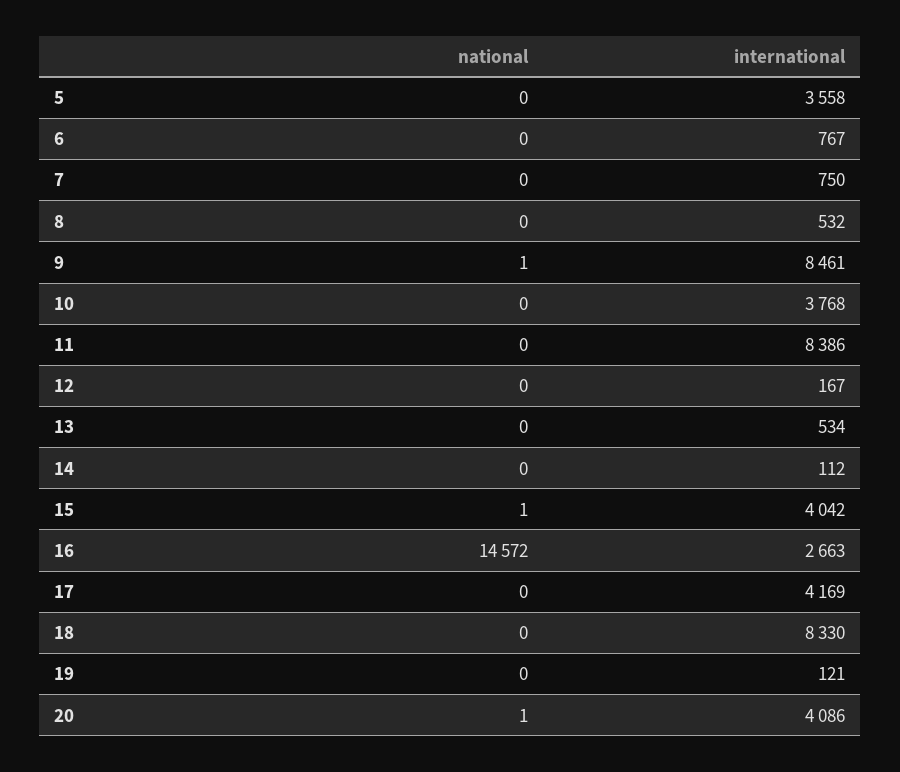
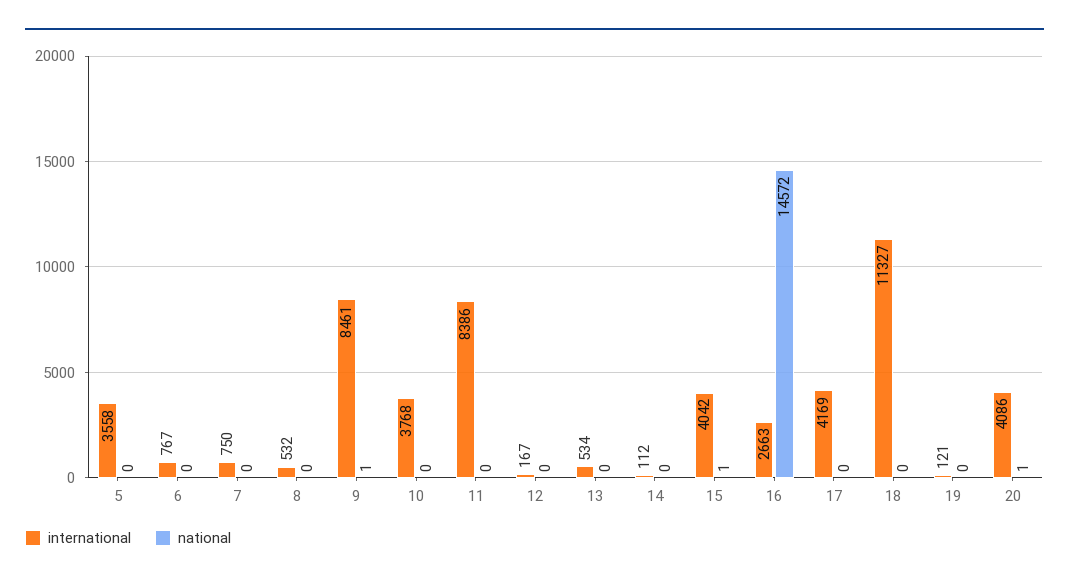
international, 18: 8330 -> 11327

